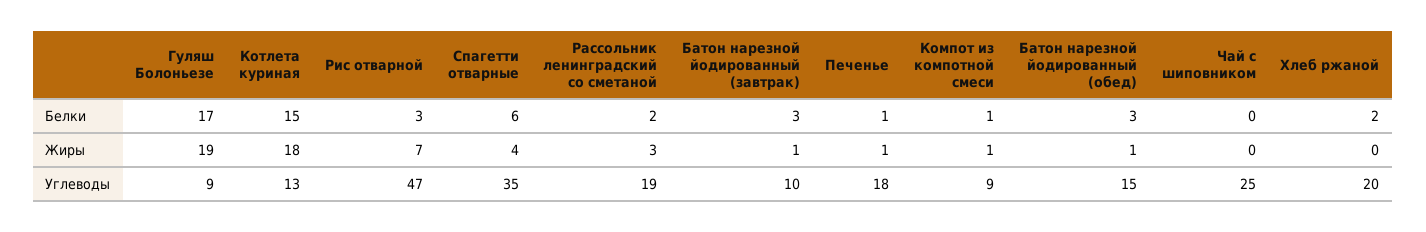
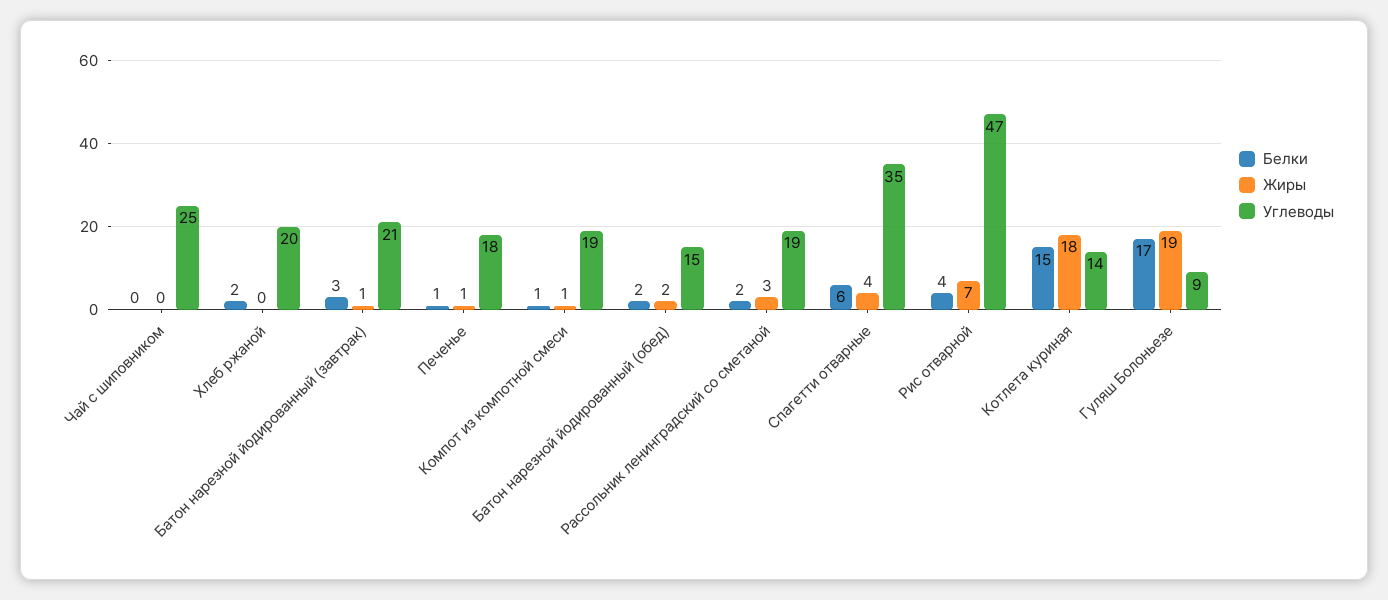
Белки, Рис отварной: 3 -> 4
Белки, Батон нарезной йодированный (обед): 3 -> 2
Жиры, Батон нарезной йодированный (обед): 1 -> 2
Углеводы, Котлета куриная: 13 -> 14
Углеводы, Батон нарезной йодированный (завтрак): 10 -> 21
Углеводы, Компот из компотной смеси: 9 -> 19

